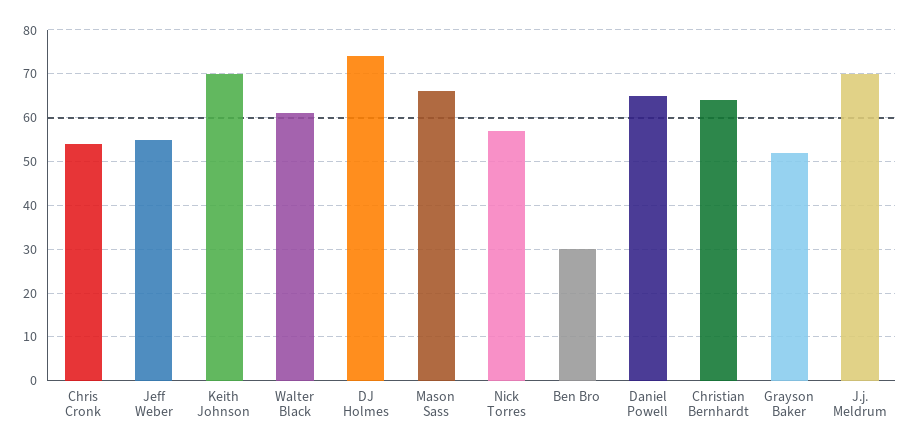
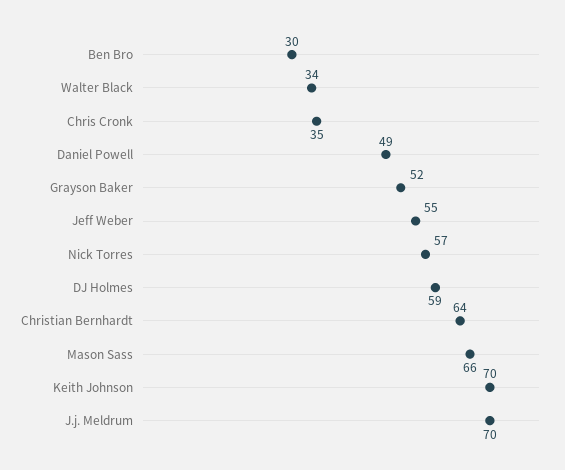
Chris Cronk: 55 -> 35
Walter Black: 60 -> 34
DJ Holmes: 75 -> 59
Daniel Powell: 65 -> 49

